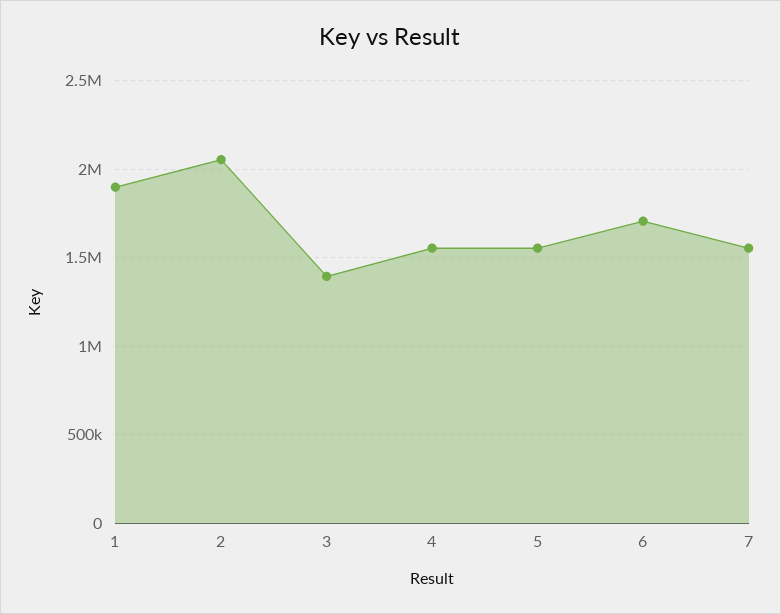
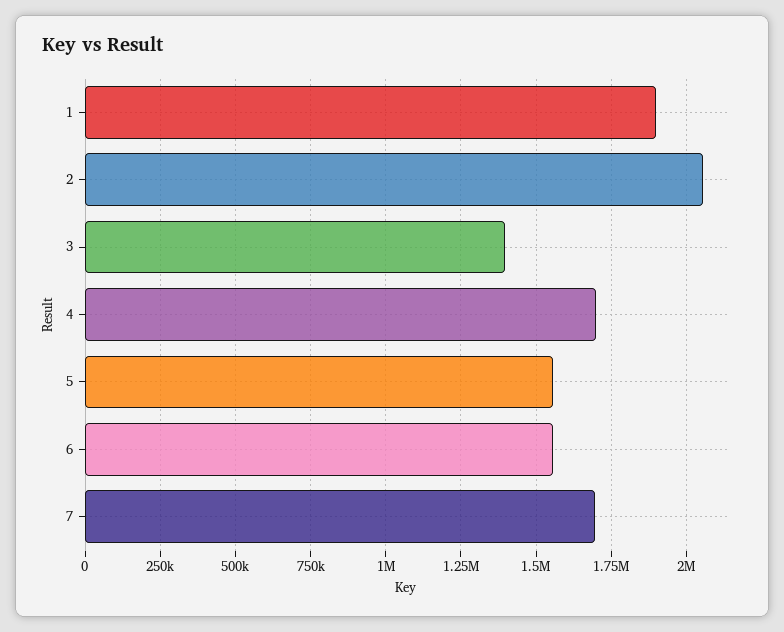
4: 1550000 -> 1700000
6: 1700000 -> 1550000
7: 1550000 -> 1700000

